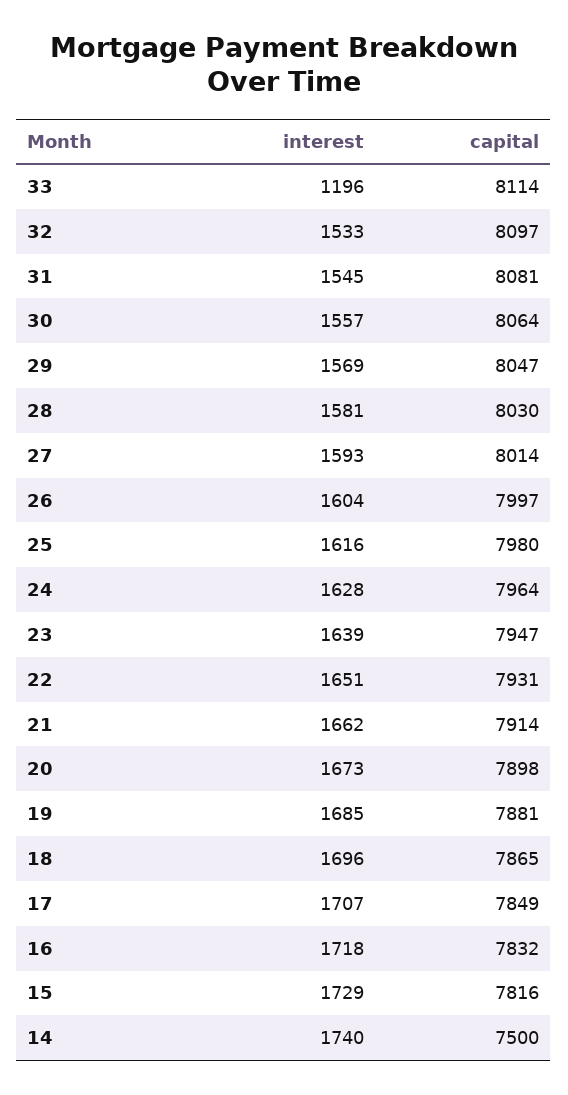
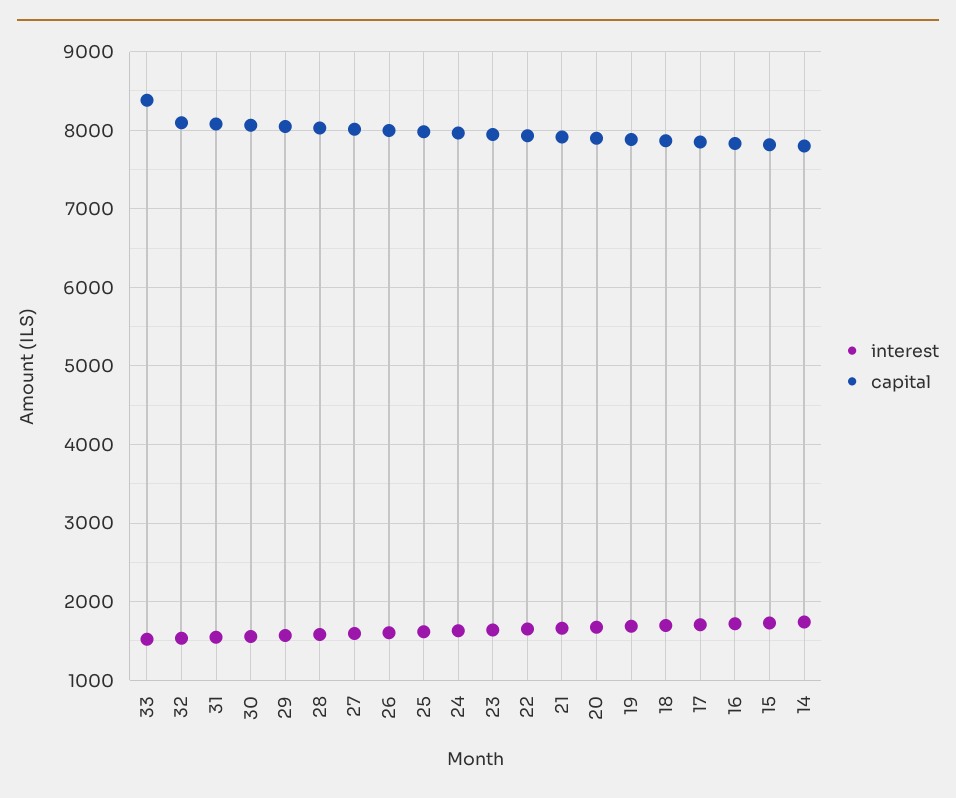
interest, 33: 1196 -> 1500
capital, 33: 8114 -> 8400
capital, 14: 7500 -> 7800

